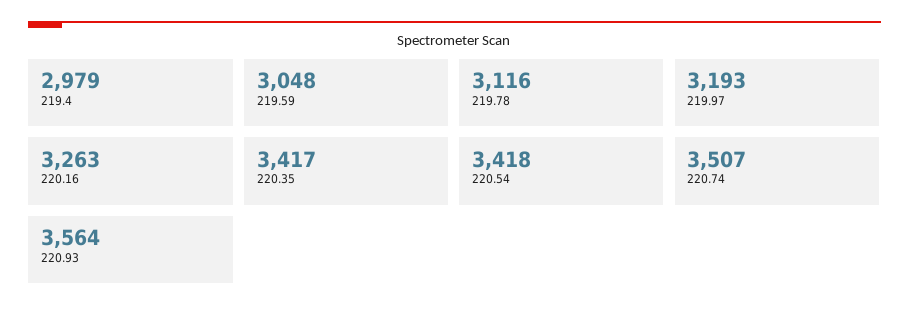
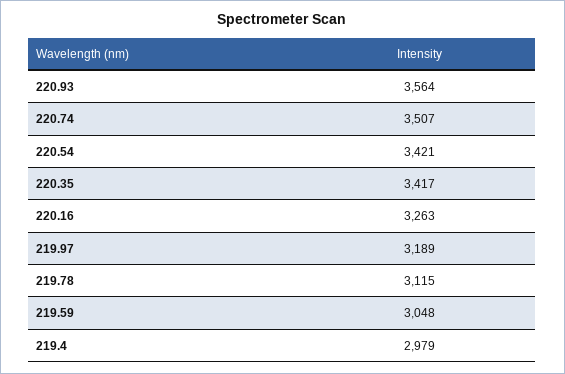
219.78: 3116 -> 3115
219.97: 3193 -> 3189
220.54: 3418 -> 3421

